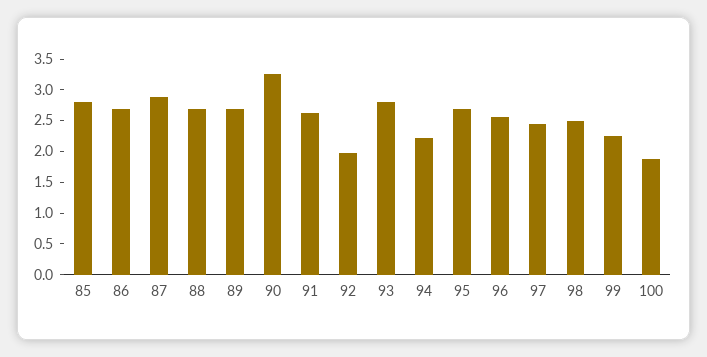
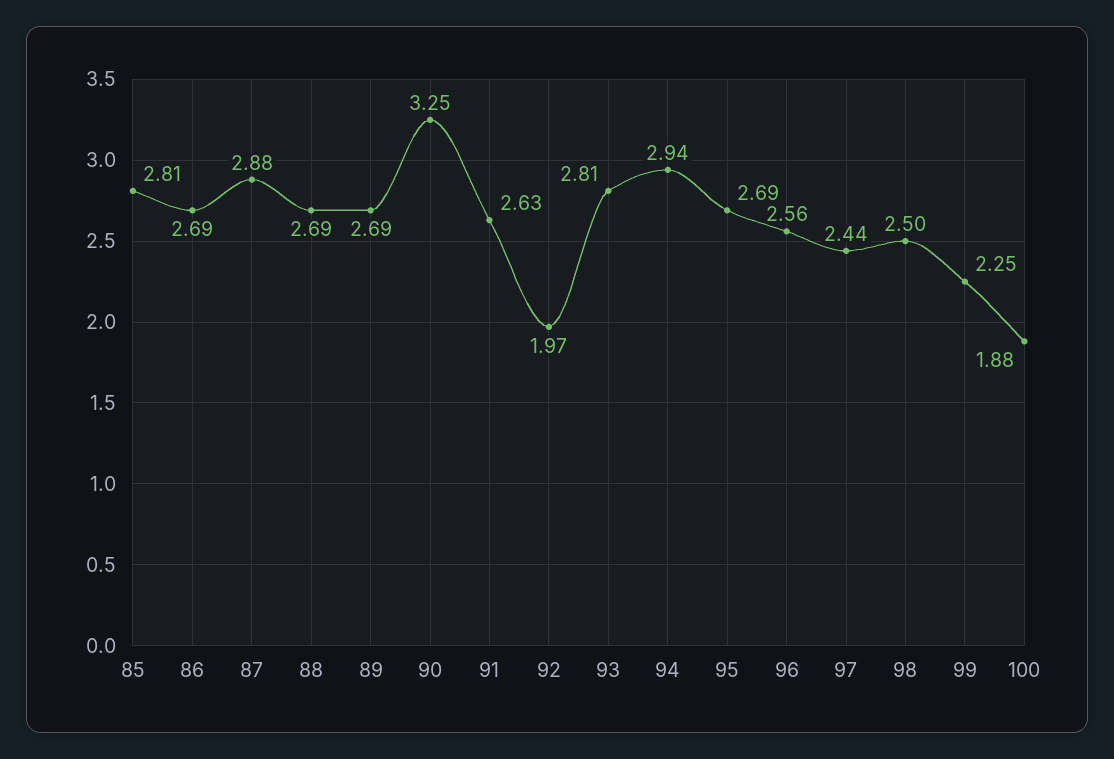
94: 2.25 -> 2.94

